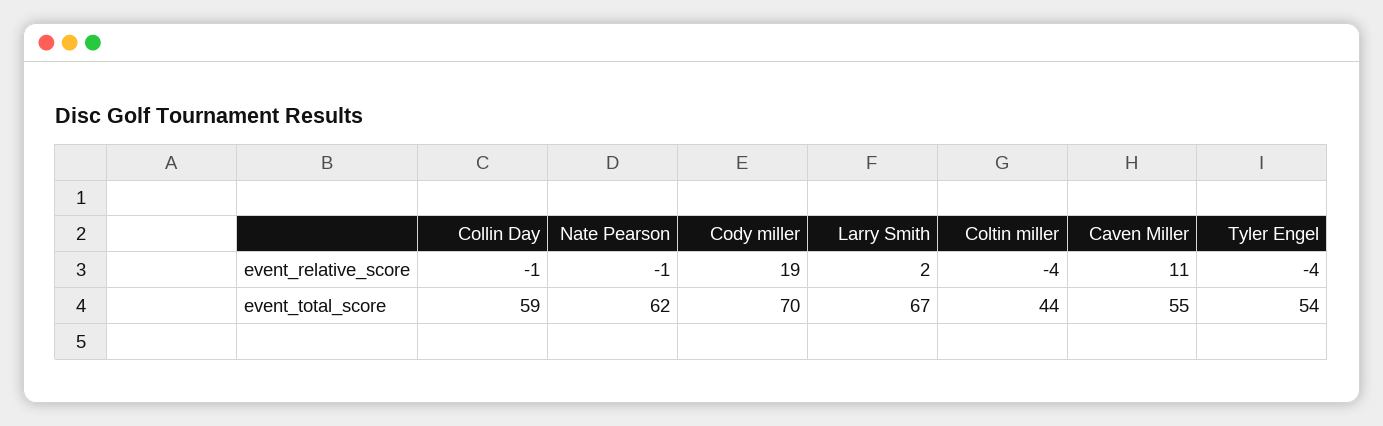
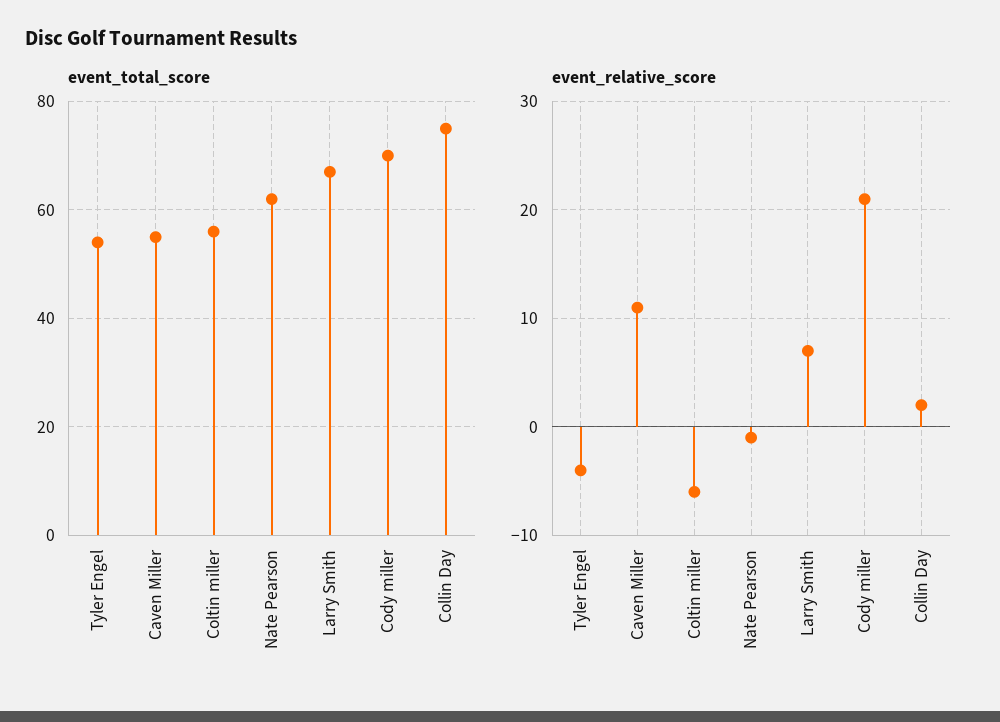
event_relative_score, Collin Day: -1 -> 2
event_relative_score, Cody miller: 19 -> 21
event_relative_score, Larry Smith: 2 -> 7
event_relative_score, Coltin miller: -4 -> -6
event_total_score, Collin Day: 59 -> 75
event_total_score, Coltin miller: 44 -> 55

